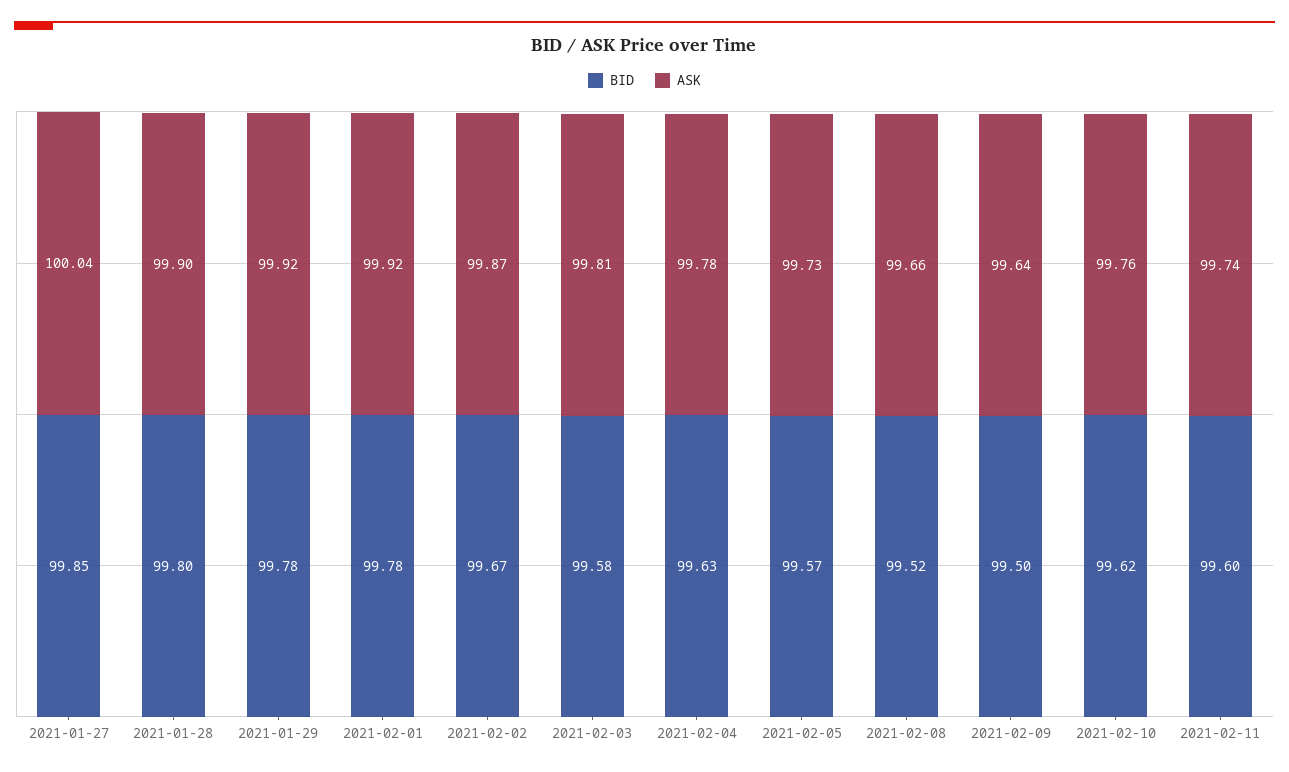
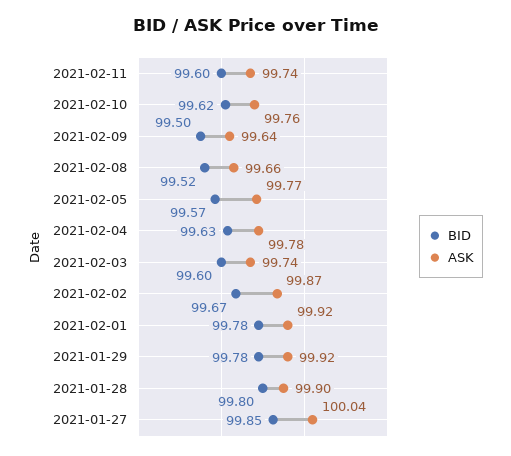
BID, 2021-02-03: 99.58 -> 99.6
ASK, 2021-02-03: 99.81 -> 99.74
ASK, 2021-02-05: 99.73 -> 99.77

